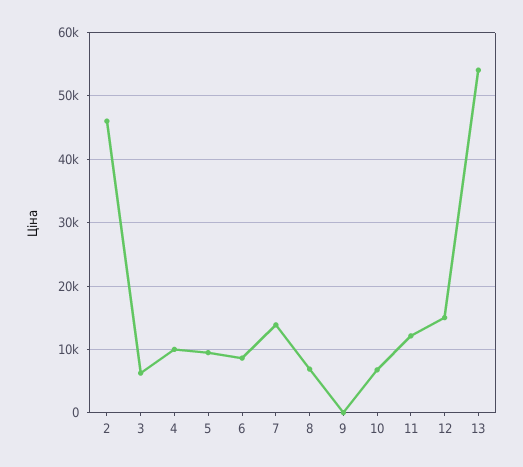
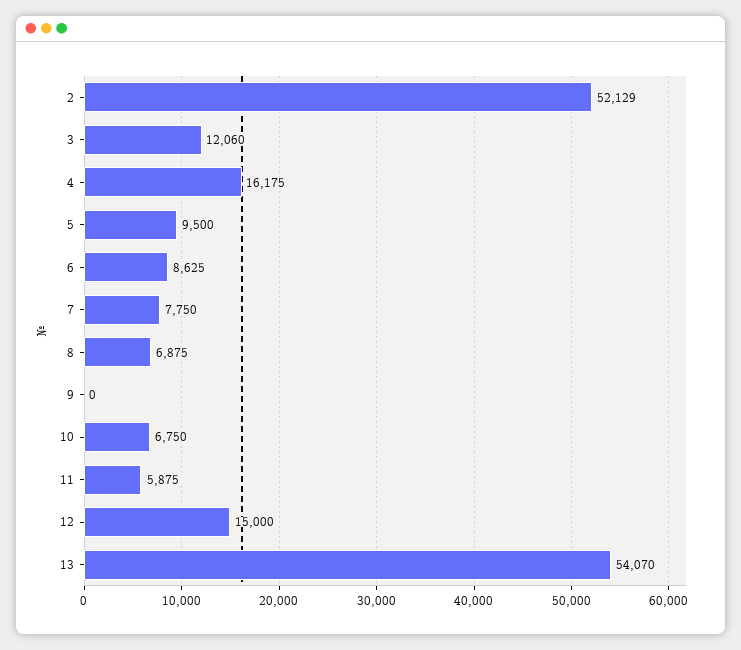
2: 46000 -> 52129
3: 6000 -> 12060
4: 10000 -> 16175
7: 14000 -> 7750
11: 12000 -> 5875

